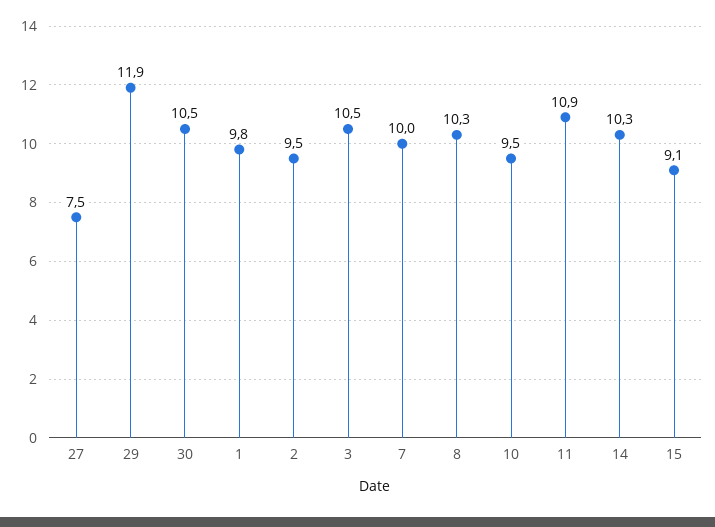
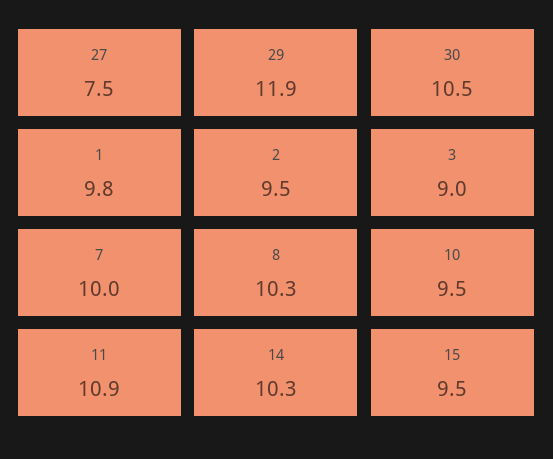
3: 10.5 -> 9
15: 9.1 -> 9.5

